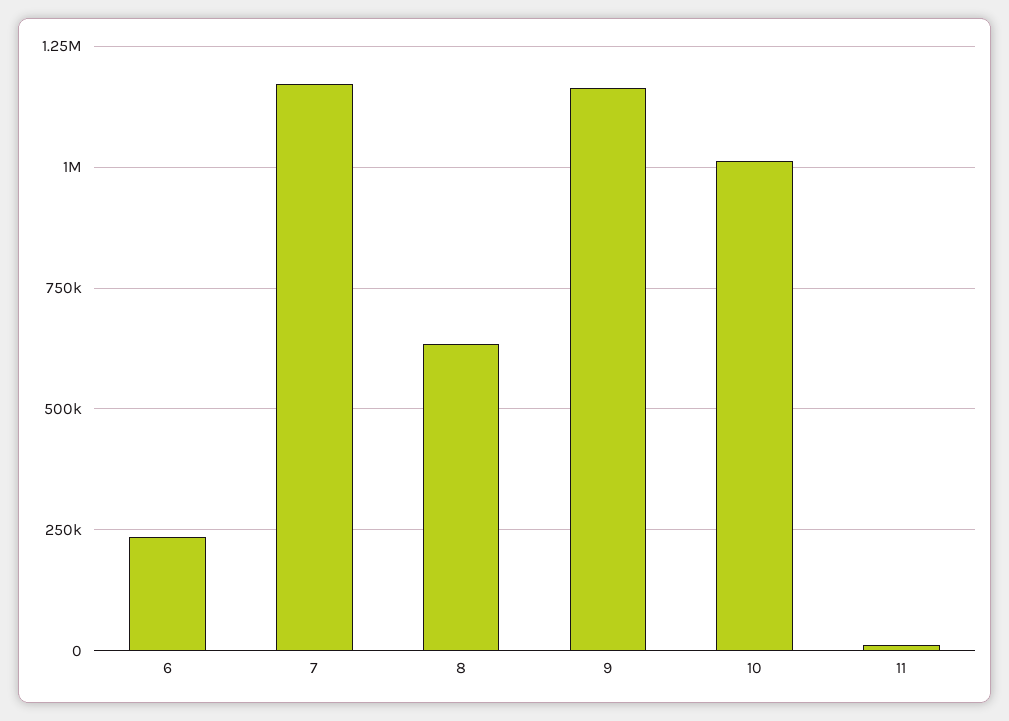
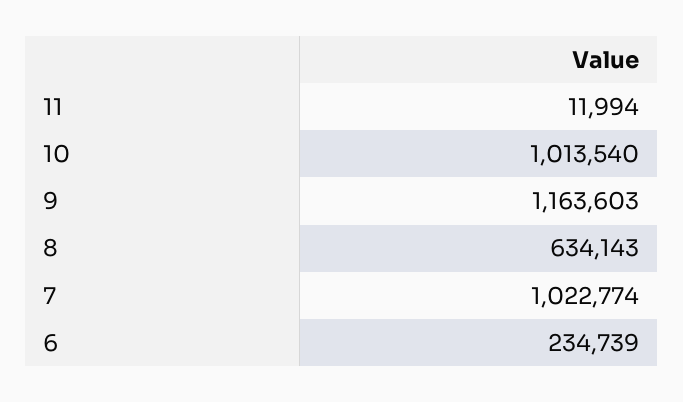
7: 1175000 -> 1022774

